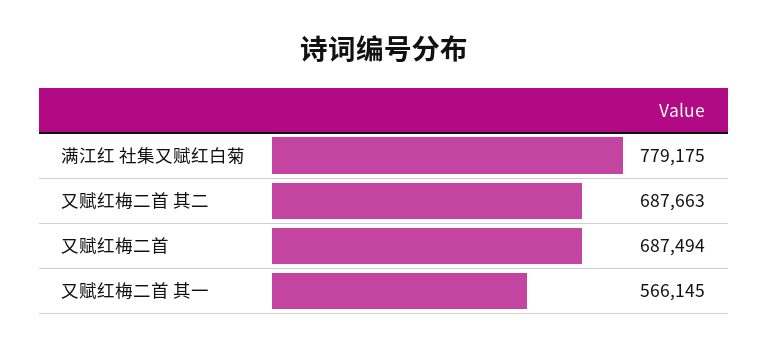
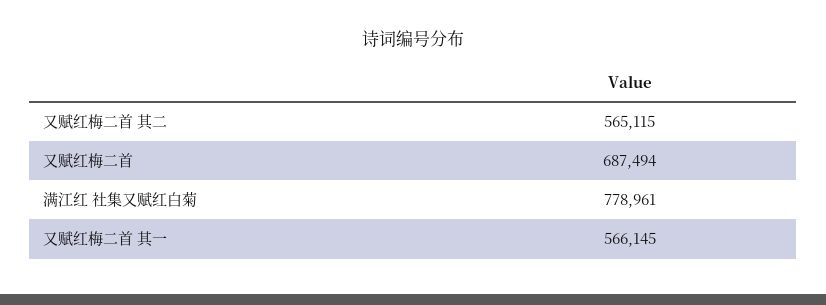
满江红 社集又赋红白菊: 779175 -> 778961
又赋红梅二首 其二: 687663 -> 565115

